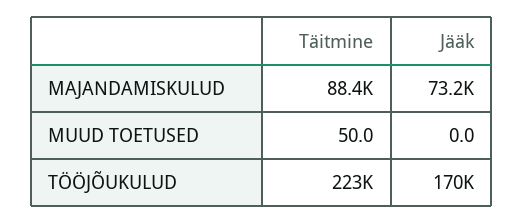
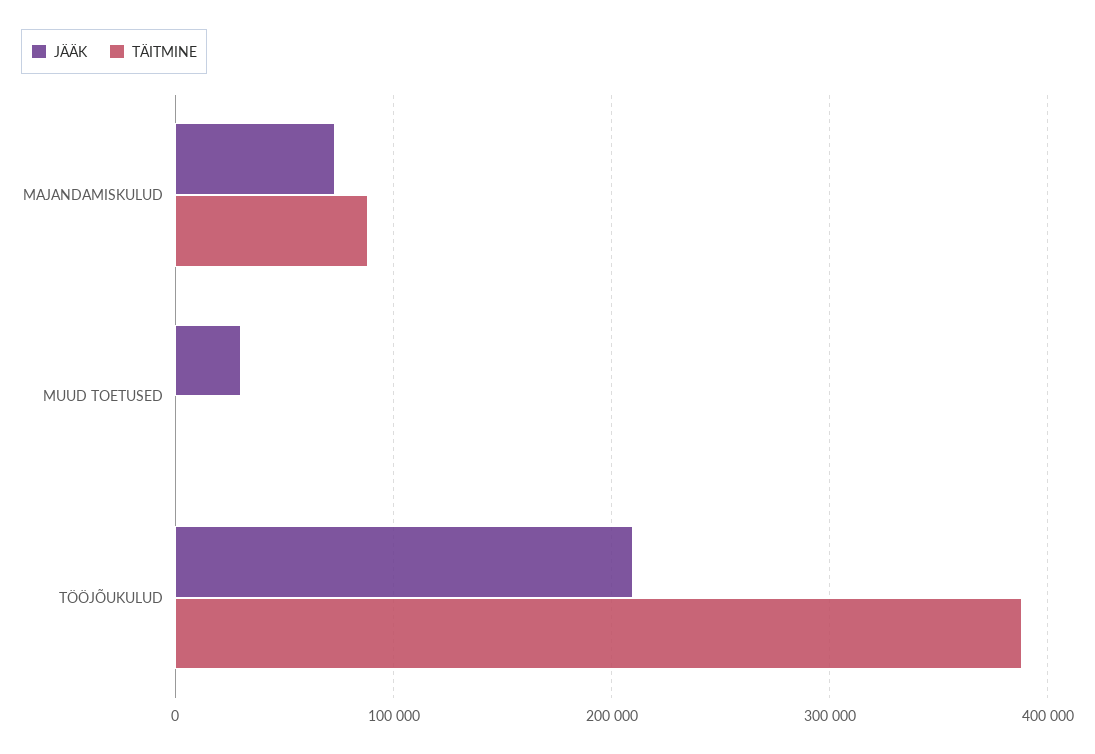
Jääk, MUUD TOETUSED: 0 -> 30000
Täitmine, TÖÖJÕUKULUD: 223000 -> 390000
Jääk, TÖÖJÕUKULUD: 170000 -> 210000

